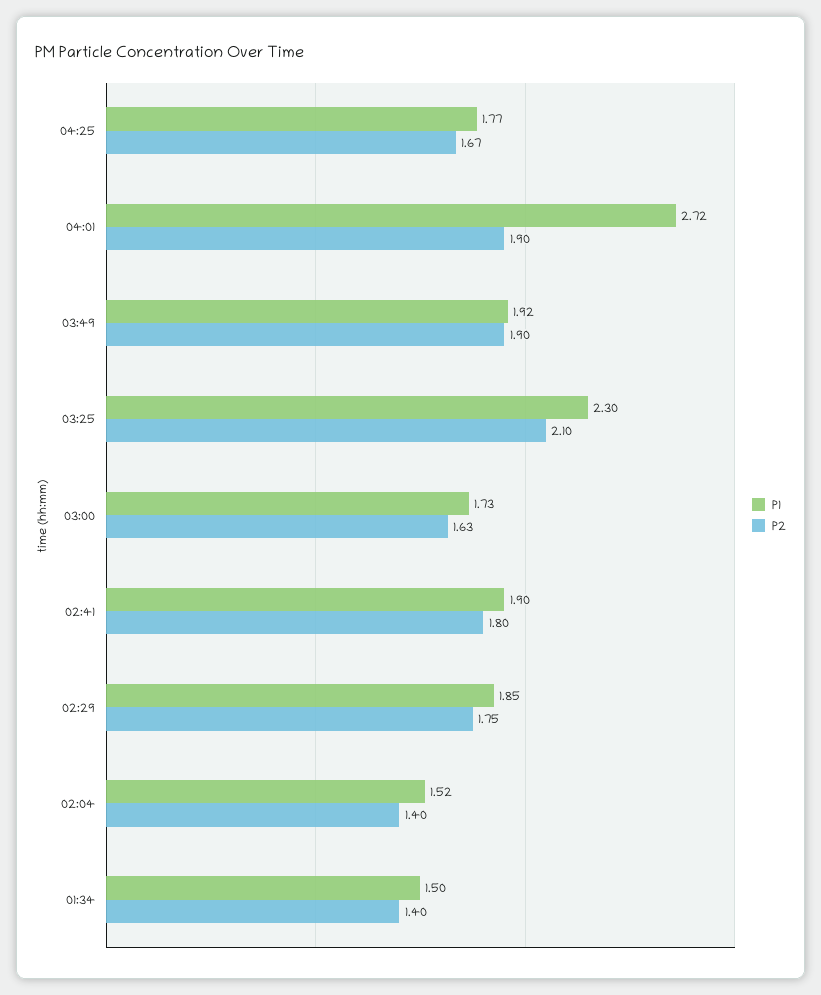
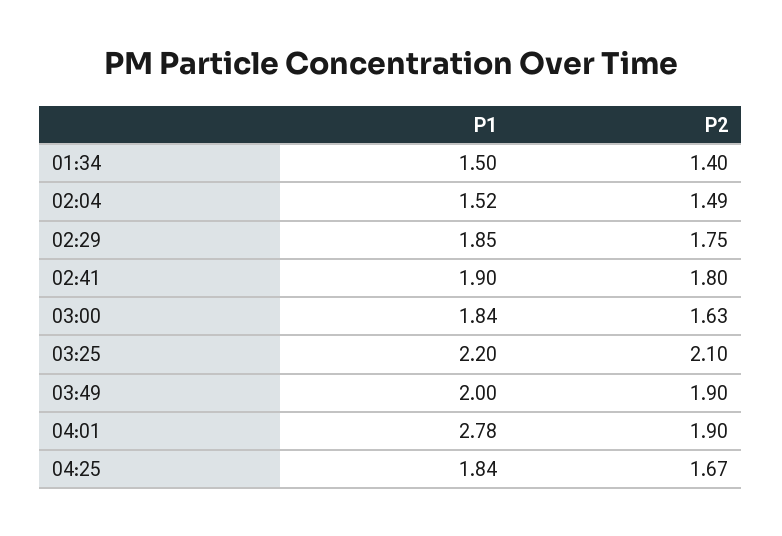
P1, 04:25: 1.77 -> 1.84
P1, 04:01: 2.72 -> 2.78
P1, 03:49: 1.92 -> 2
P1, 03:25: 2.3 -> 2.2
P1, 03:00: 1.73 -> 1.84
P2, 02:04: 1.4 -> 1.49

